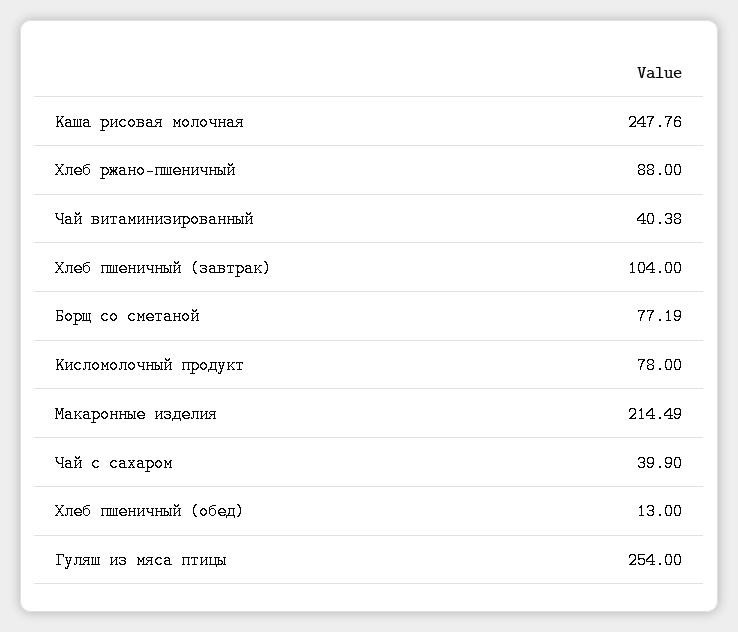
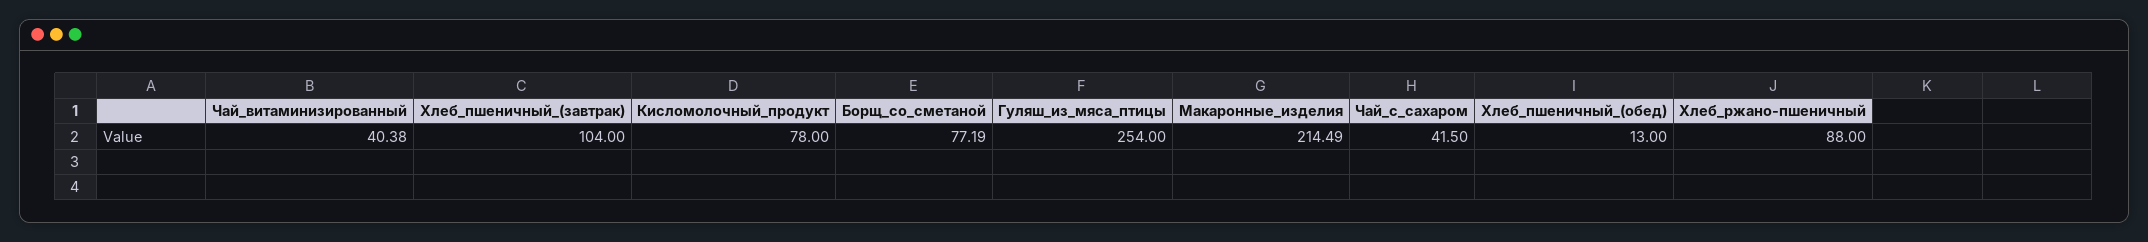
Каша рисовая молочная: 247.76 -> none
Чай с сахаром: 39.9 -> 41.5

